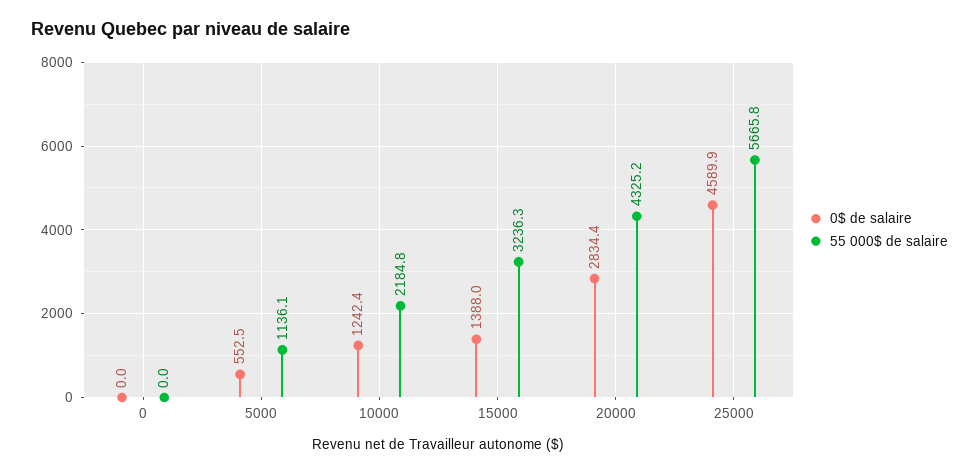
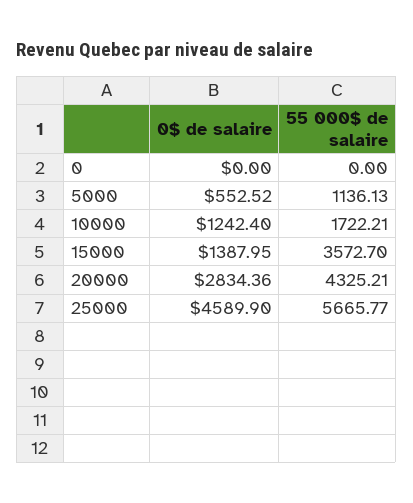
55 000$ de salaire, 10000: 2184.8 -> 1722.21
55 000$ de salaire, 15000: 3236.3 -> 3572.7

